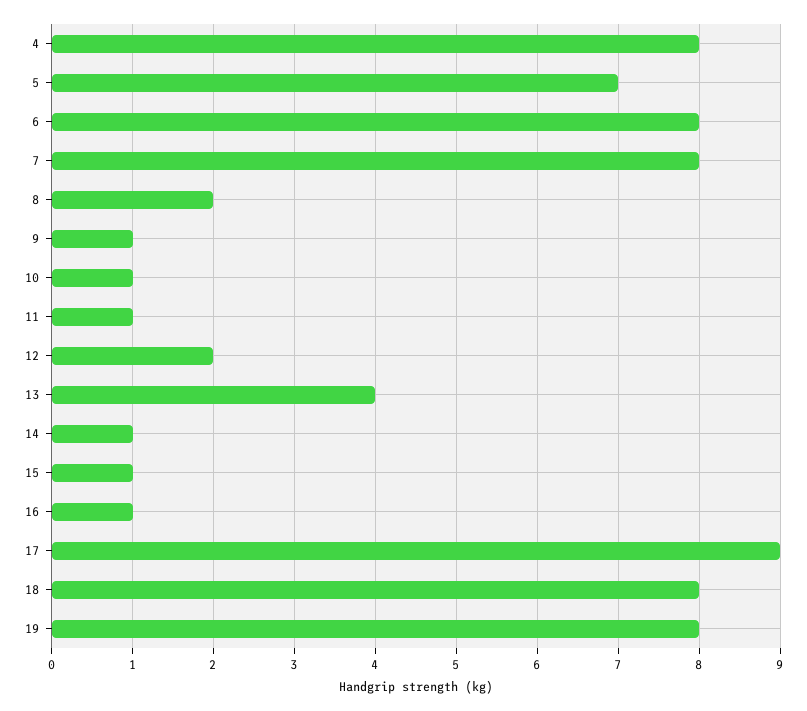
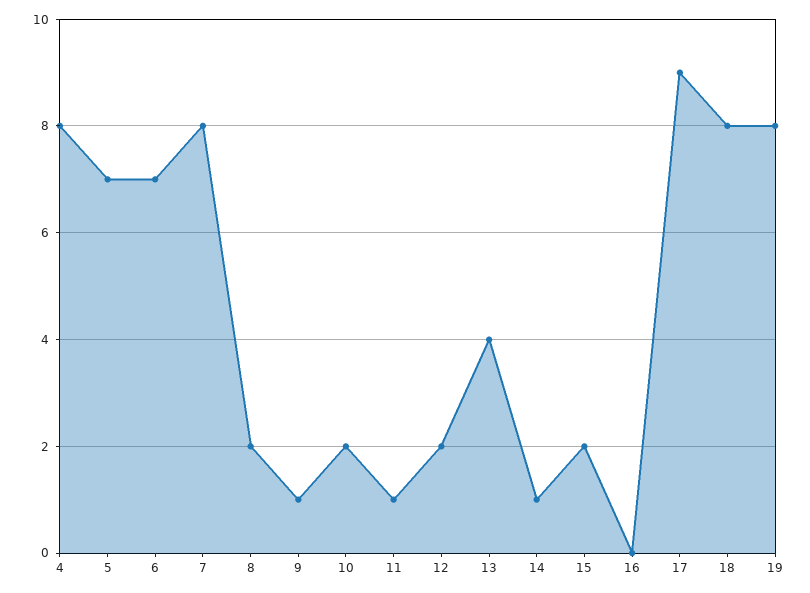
6: 8 -> 7
10: 1 -> 2
15: 1 -> 2
16: 1 -> 0

